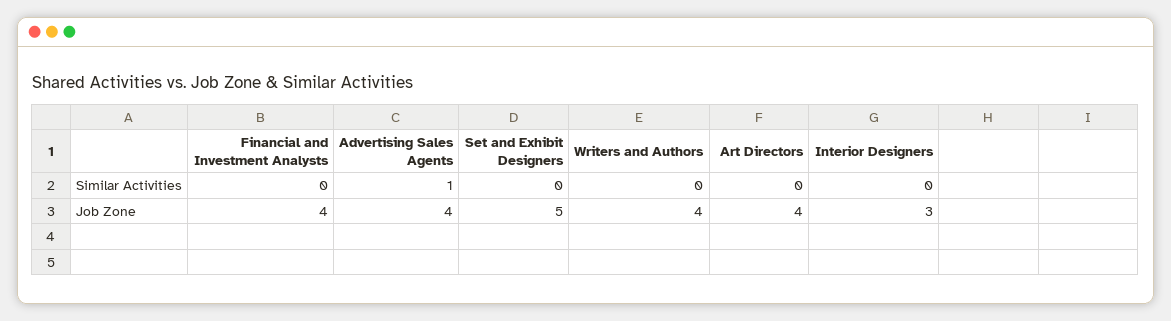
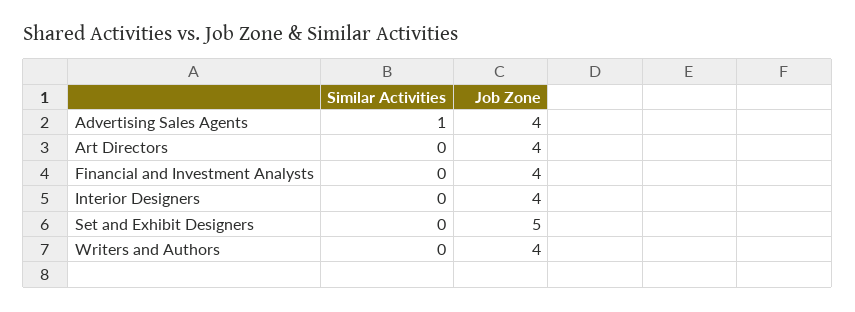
Interior Designers, Job Zone: 3 -> 4

